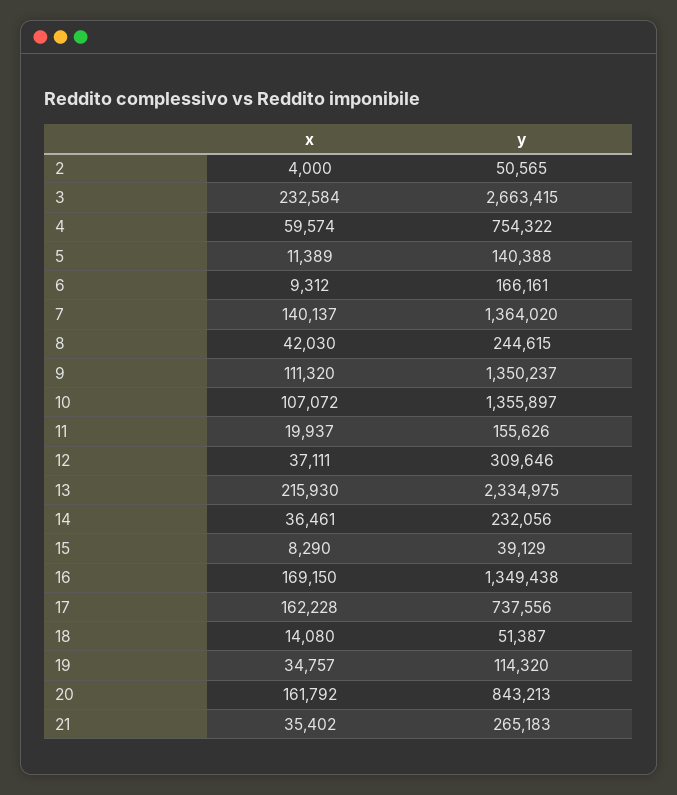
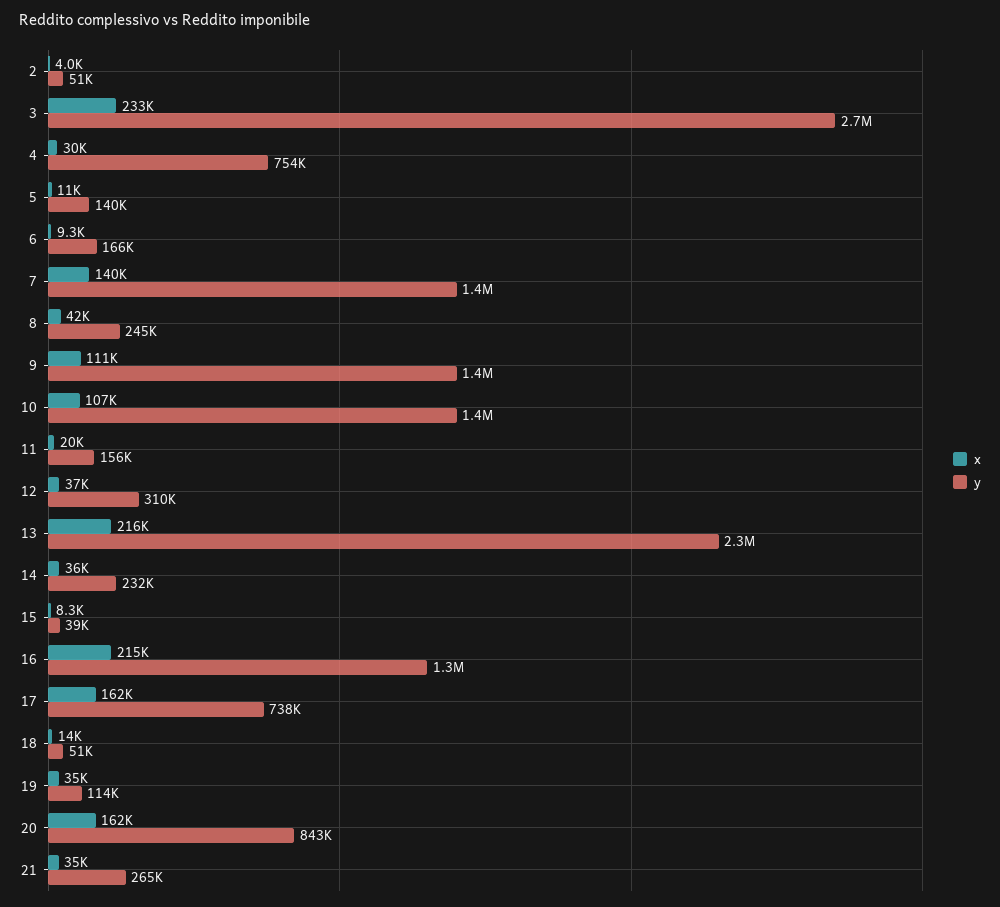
x, 4: 59574 -> 30000
x, 16: 169150 -> 215000

